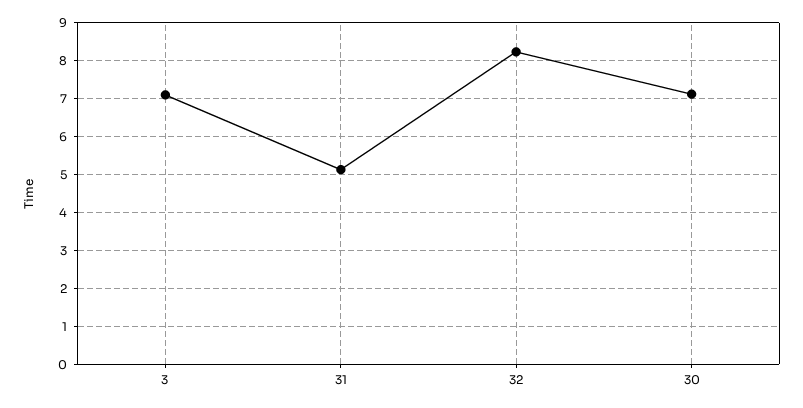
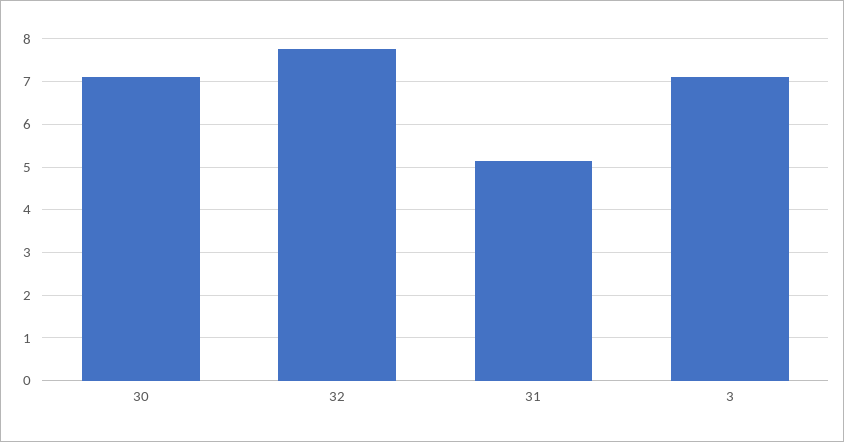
32: 8.2 -> 7.8

